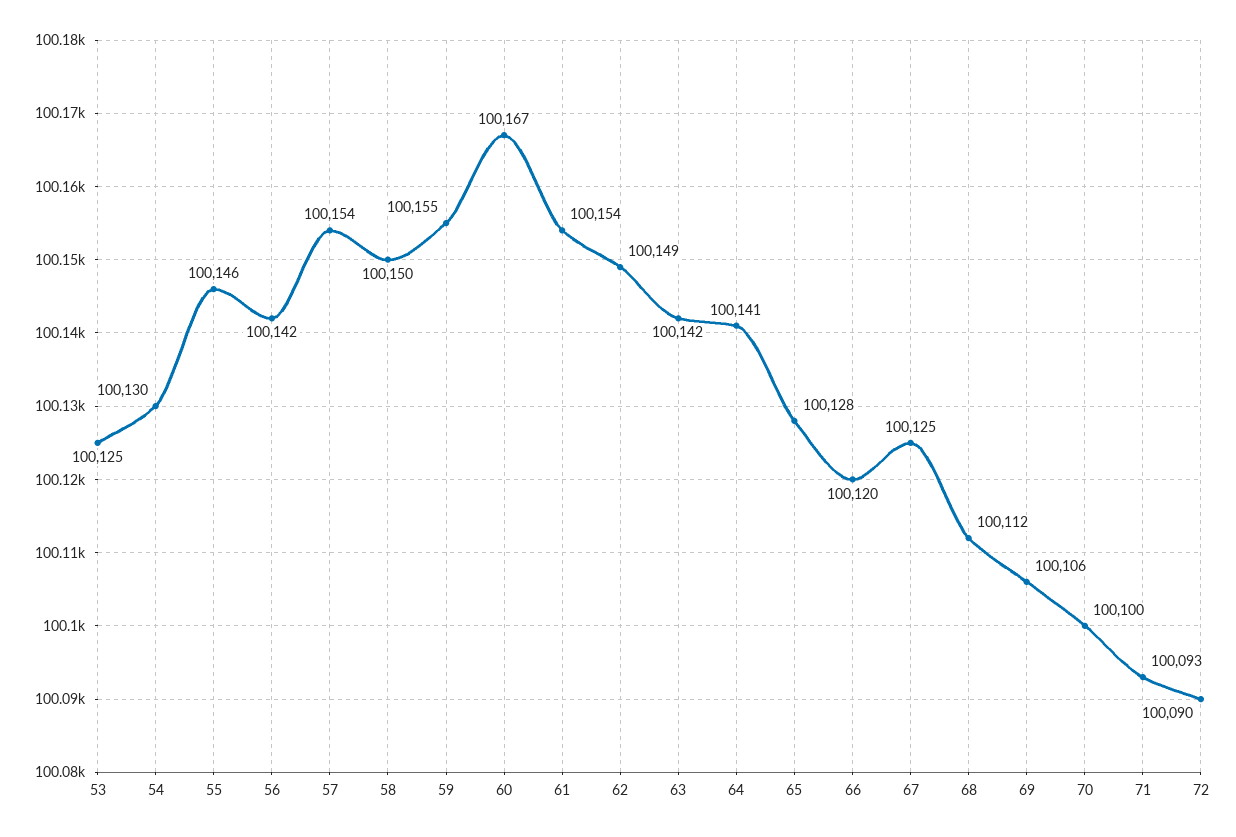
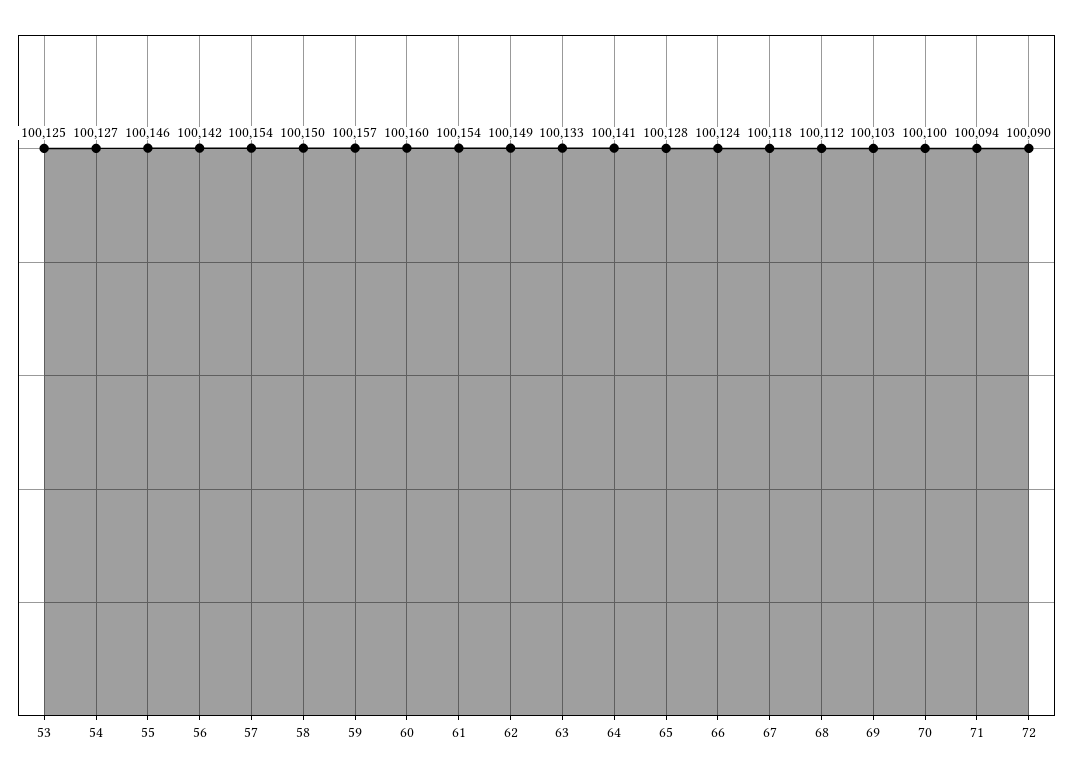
54: 100130 -> 100127
59: 100155 -> 100157
60: 100167 -> 100160
63: 100142 -> 100133
66: 100120 -> 100124
67: 100125 -> 100118
69: 100106 -> 100103
71: 100093 -> 100094

